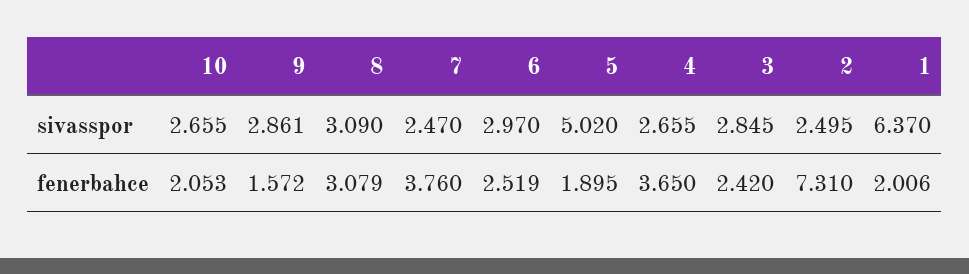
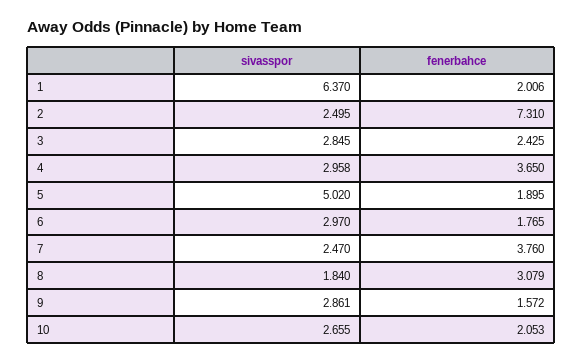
8, sivasspor: 3.09 -> 1.84
4, sivasspor: 2.655 -> 2.958
6, fenerbahce: 2.519 -> 1.765
3, fenerbahce: 2.42 -> 2.425

